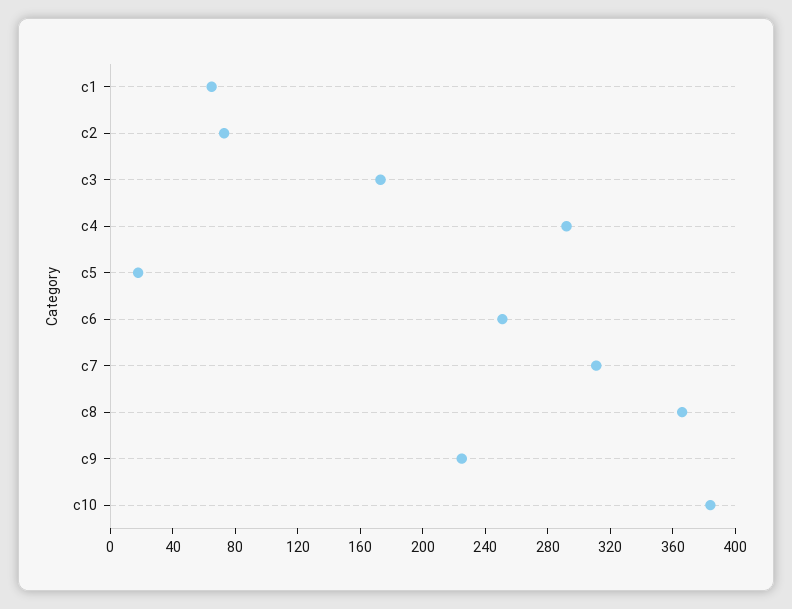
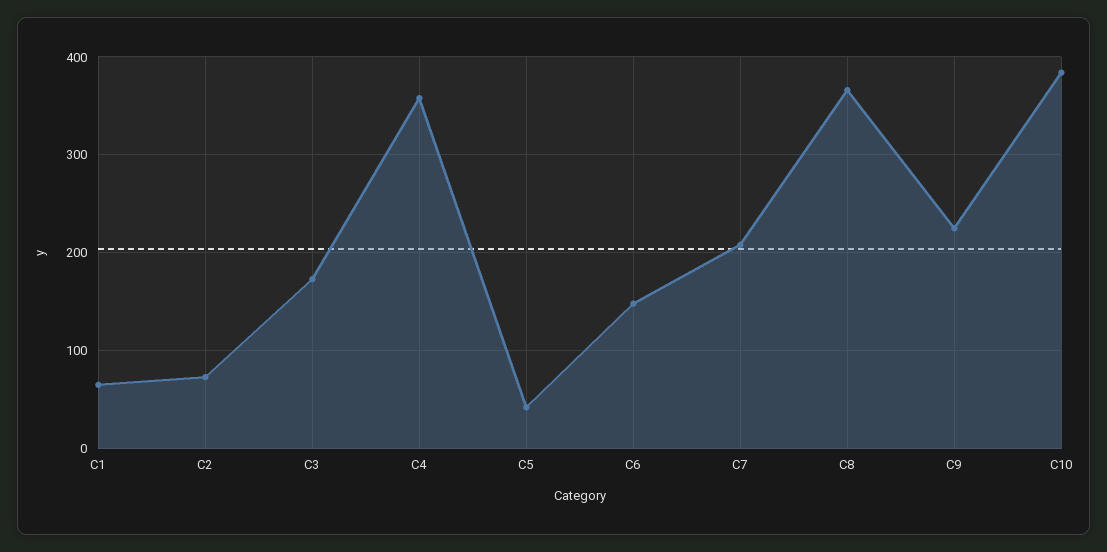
c4: 290 -> 360
c5: 20 -> 40
c6: 250 -> 150
c7: 310 -> 210

